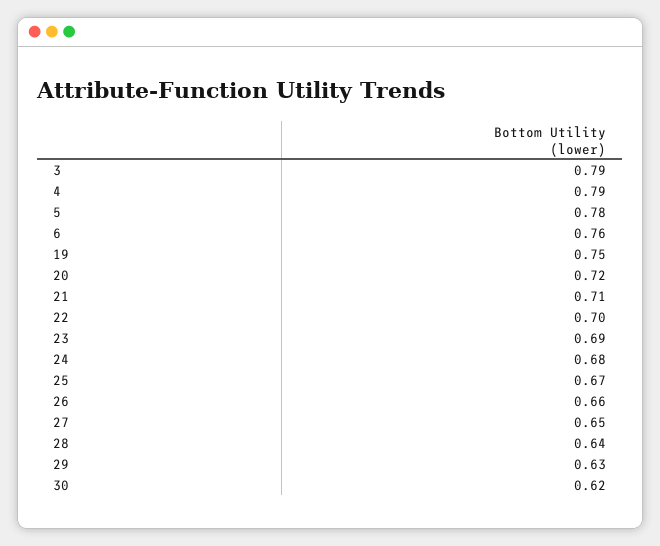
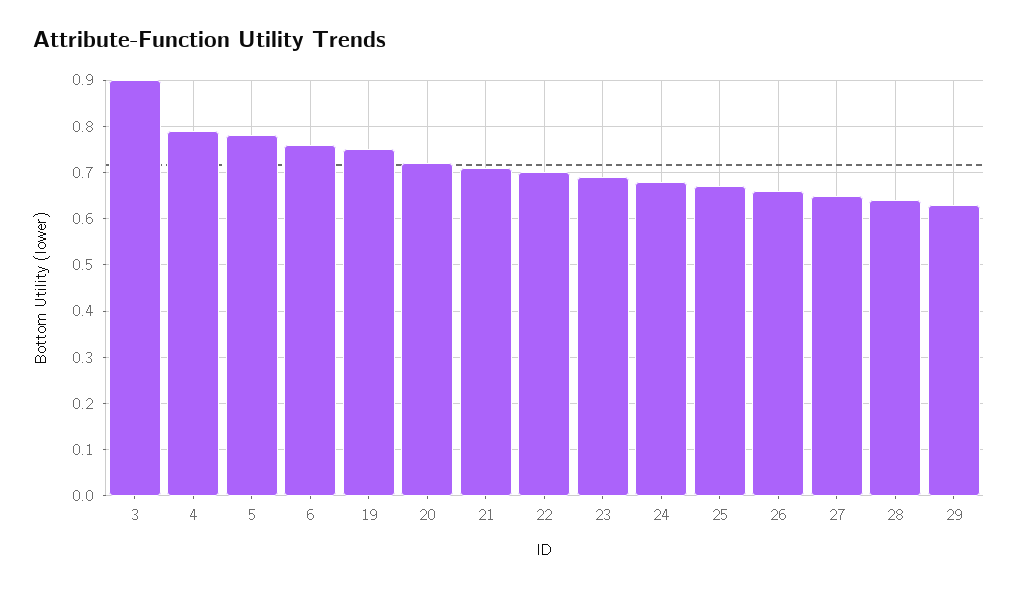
3: 0.79 -> 0.9
30: 0.62 -> none

